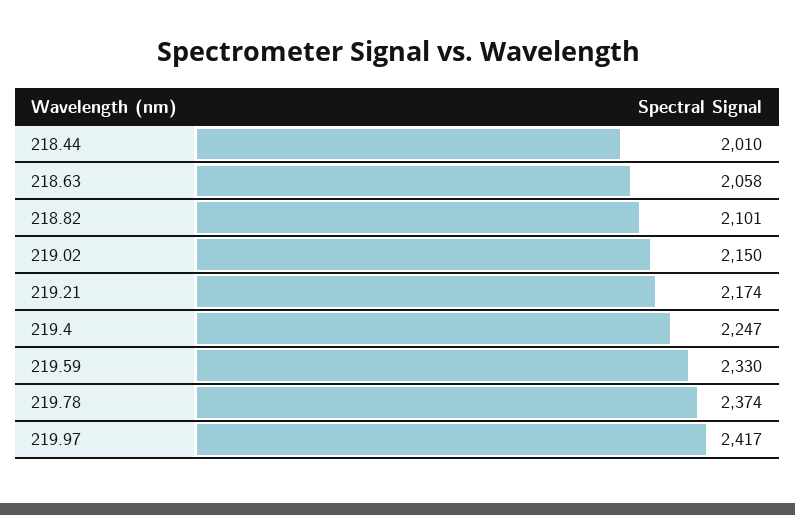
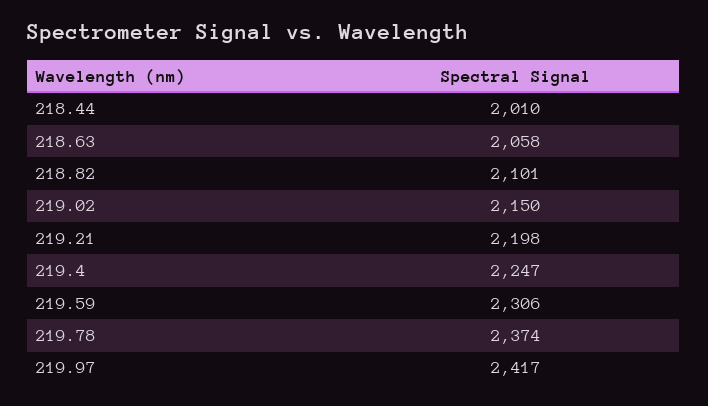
219.21: 2174 -> 2198
219.59: 2330 -> 2306

